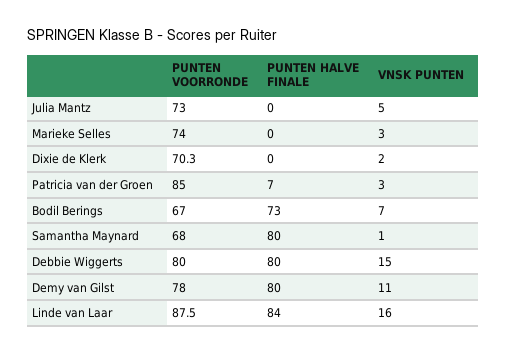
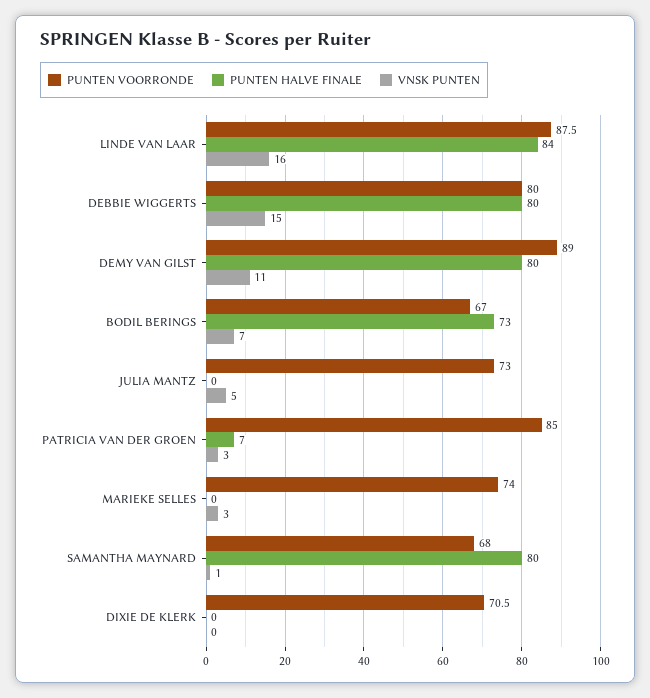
PUNTEN VOORRONDE, Dixie de Klerk: 70.3 -> 70.5
VNSK PUNTEN, Dixie de Klerk: 2 -> 0
PUNTEN VOORRONDE, Demy van Gilst: 78 -> 89

